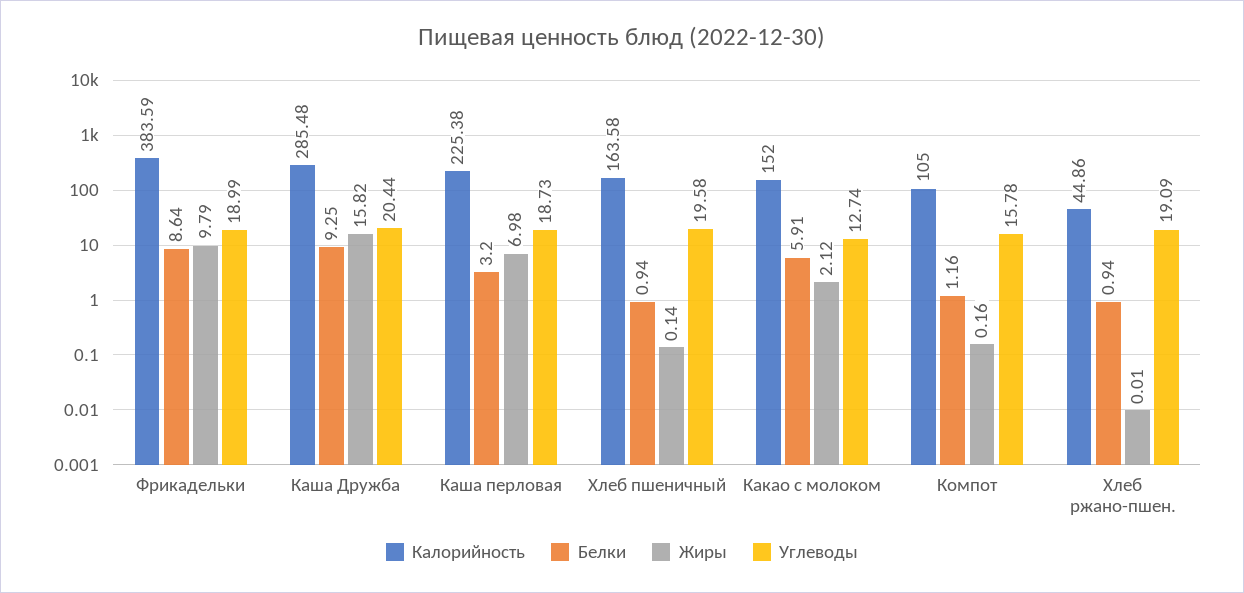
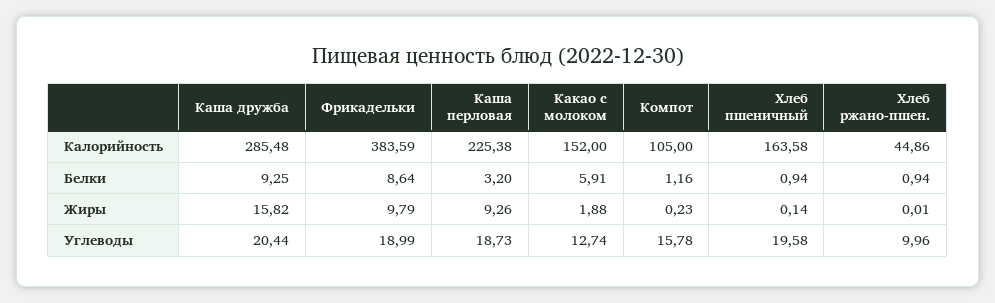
Жиры, Каша перловая: 6.98 -> 9.26
Жиры, Какао с молоком: 2.12 -> 1.88
Жиры, Компот: 0.16 -> 0.23
Углеводы, Хлеб ржано-пшен.: 19.09 -> 9.96

